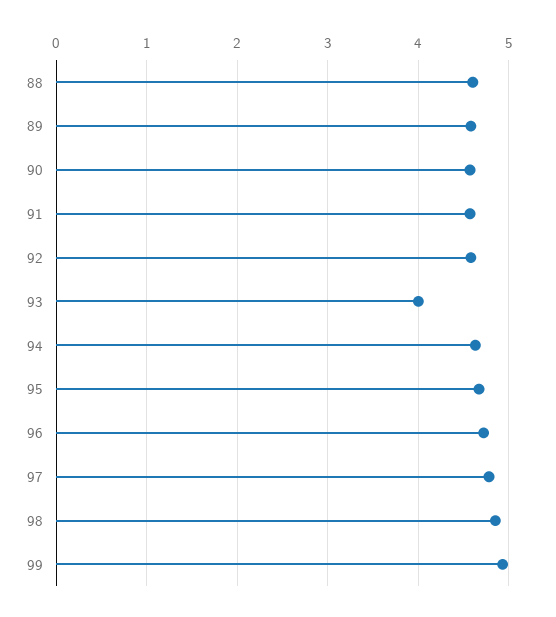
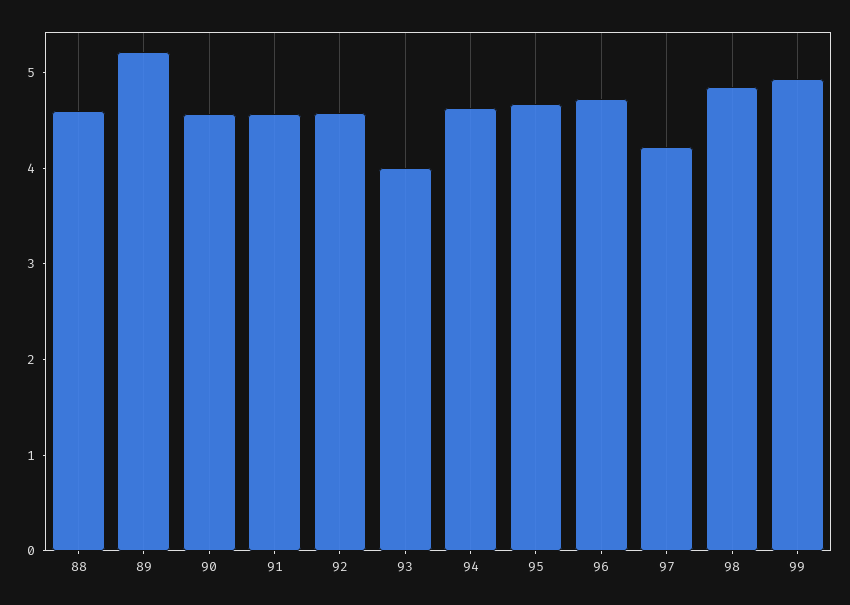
89: 4.6 -> 5.2
97: 4.8 -> 4.2

